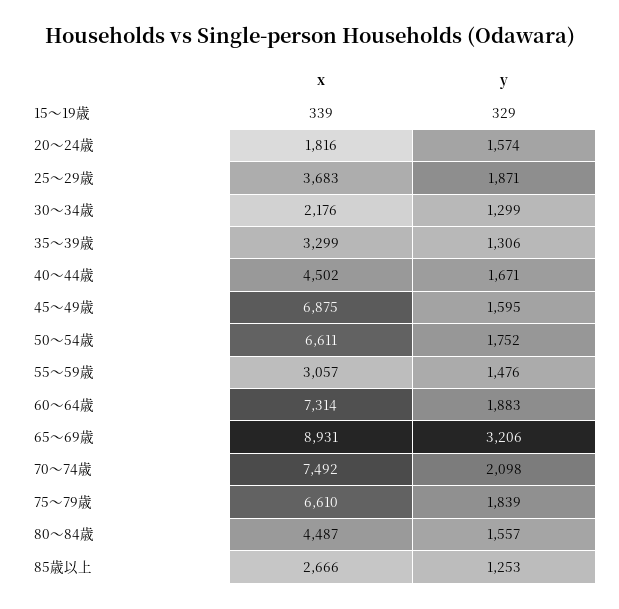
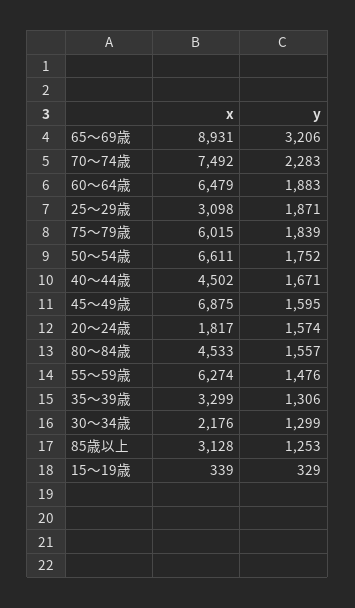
x, 20～24歳: 1816 -> 1817
x, 25～29歳: 3683 -> 3098
x, 55～59歳: 3057 -> 6274
x, 60～64歳: 7314 -> 6479
y, 70～74歳: 2098 -> 2283
x, 75～79歳: 6610 -> 6015
x, 80～84歳: 4487 -> 4533
x, 85歳以上: 2666 -> 3128

